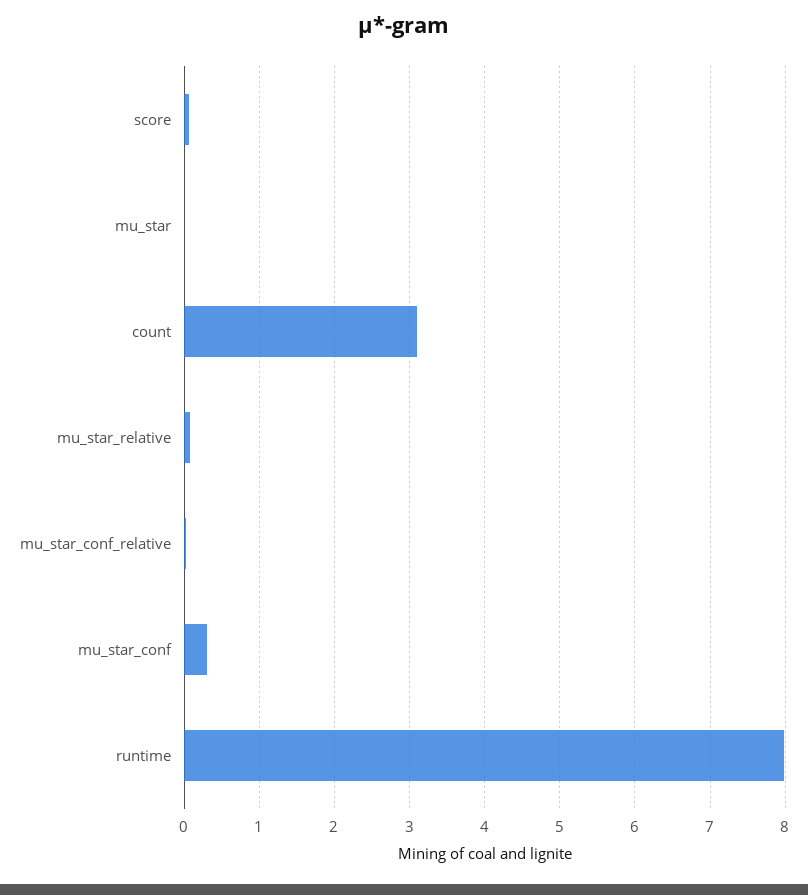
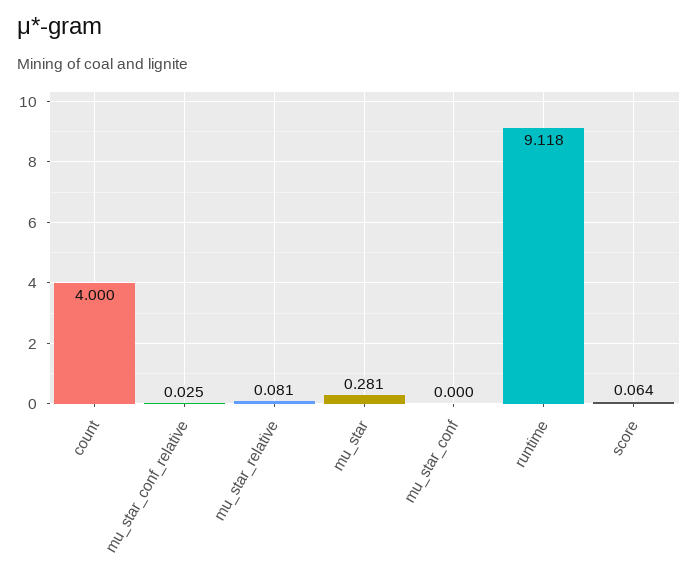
mu_star: 0 -> 0.281
count: 3.1 -> 4
mu_star_conf: 0.3 -> 0
runtime: 8 -> 9.118

